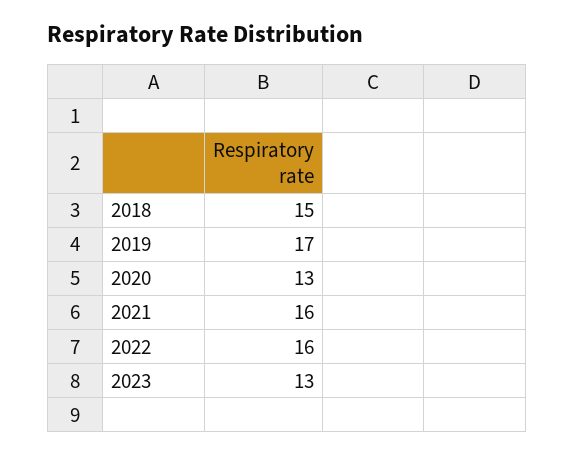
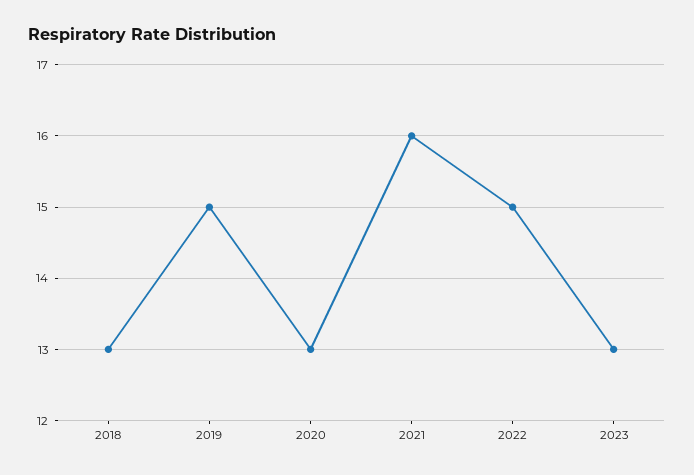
2018: 15 -> 13
2019: 17 -> 15
2022: 16 -> 15

